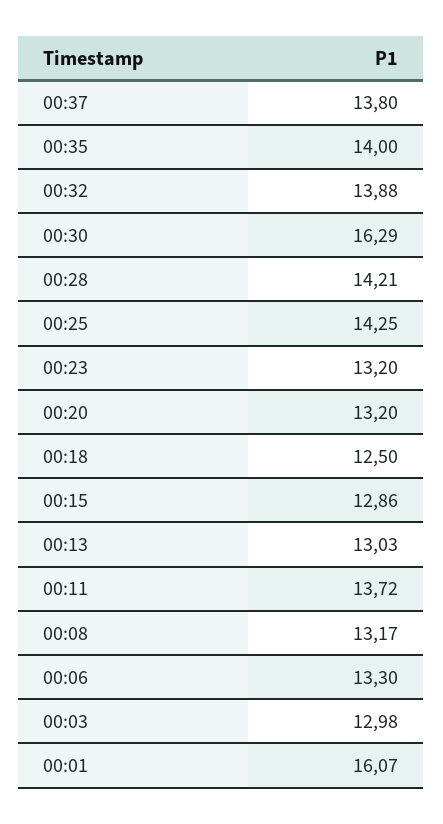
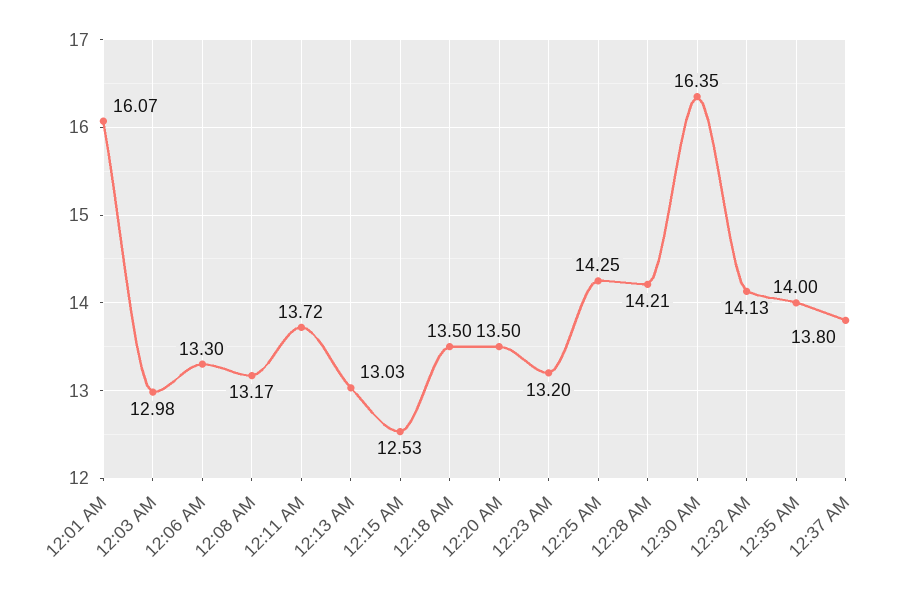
00:32: 13.88 -> 14.13
00:30: 16.29 -> 16.35
00:20: 13.2 -> 13.5
00:18: 12.5 -> 13.5
00:15: 12.86 -> 12.53

